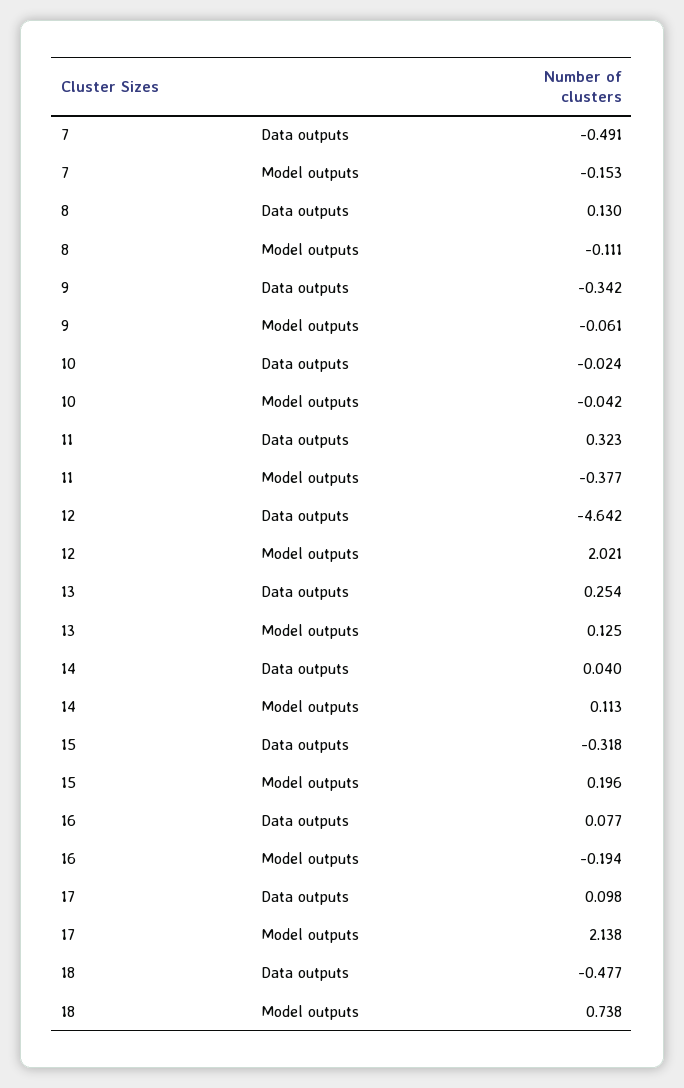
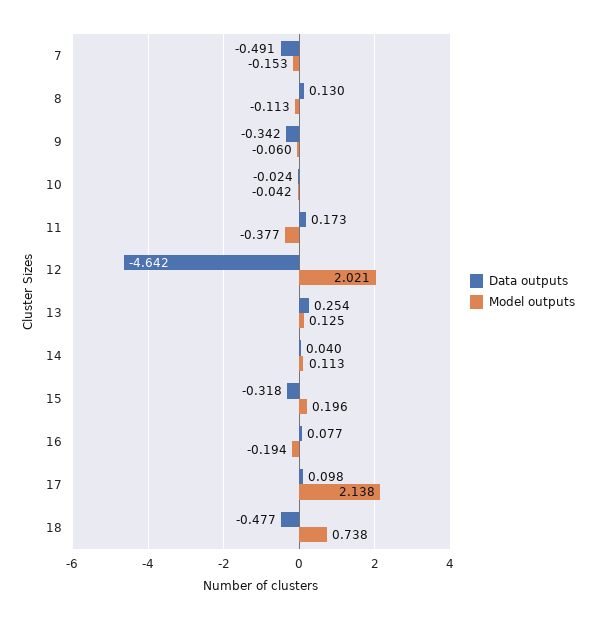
Model outputs, 8: -0.111 -> -0.113
Model outputs, 9: -0.061 -> -0.06
Data outputs, 11: 0.323 -> 0.173

